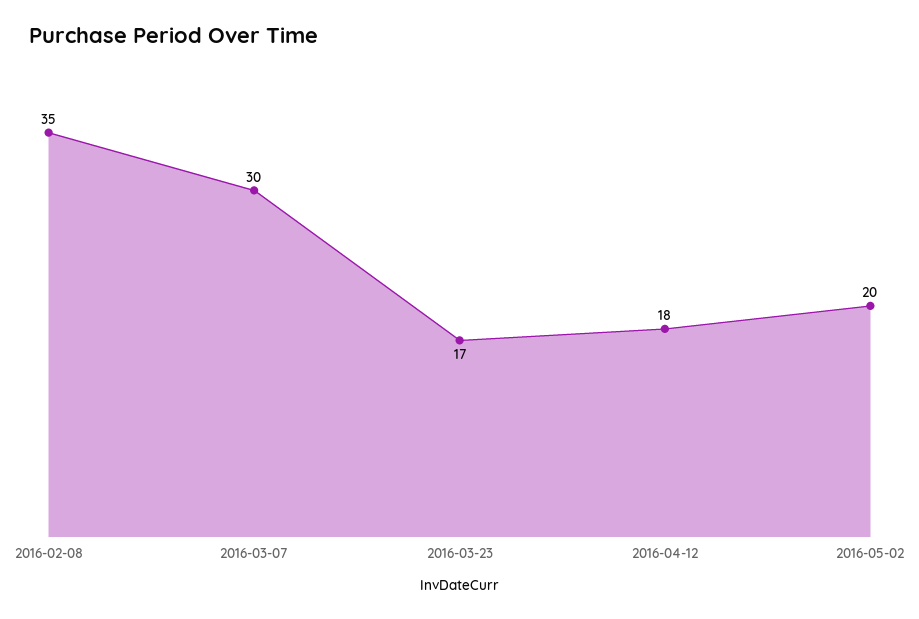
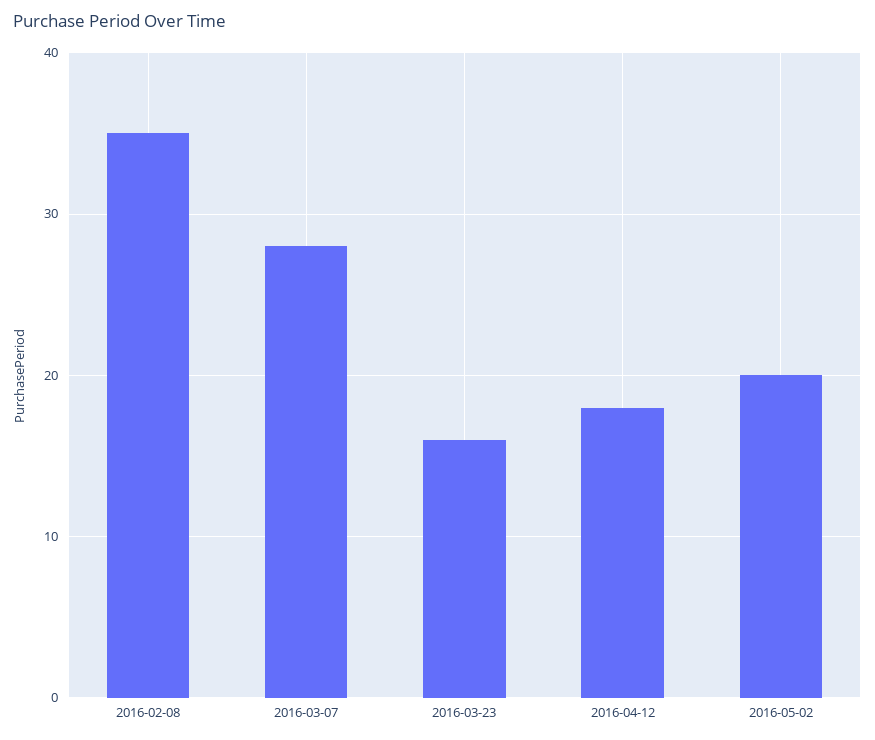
2016-03-07: 30 -> 28
2016-03-23: 17 -> 16

